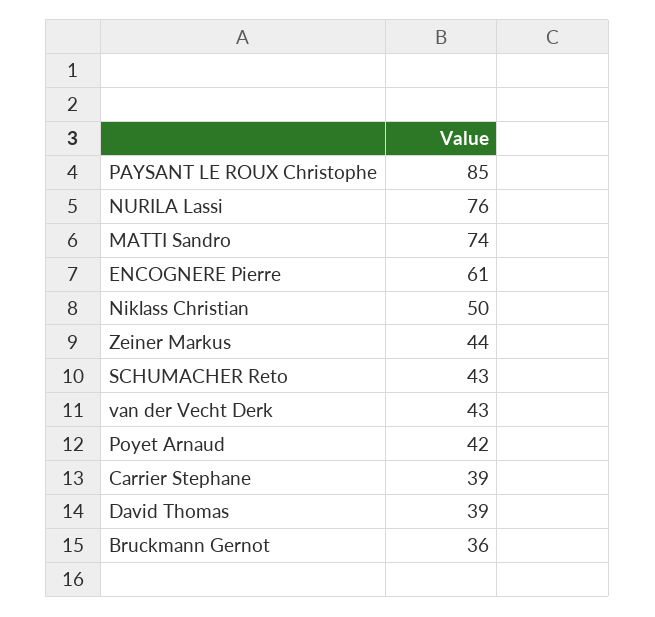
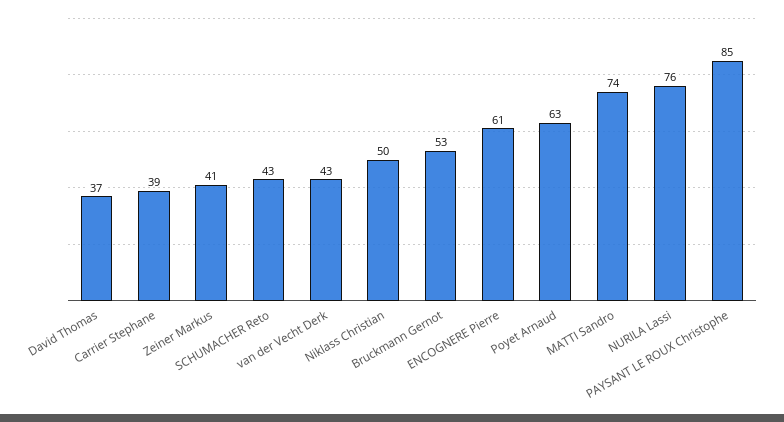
Zeiner Markus: 44 -> 41
Poyet Arnaud: 42 -> 63
David Thomas: 39 -> 37
Bruckmann Gernot: 36 -> 53

